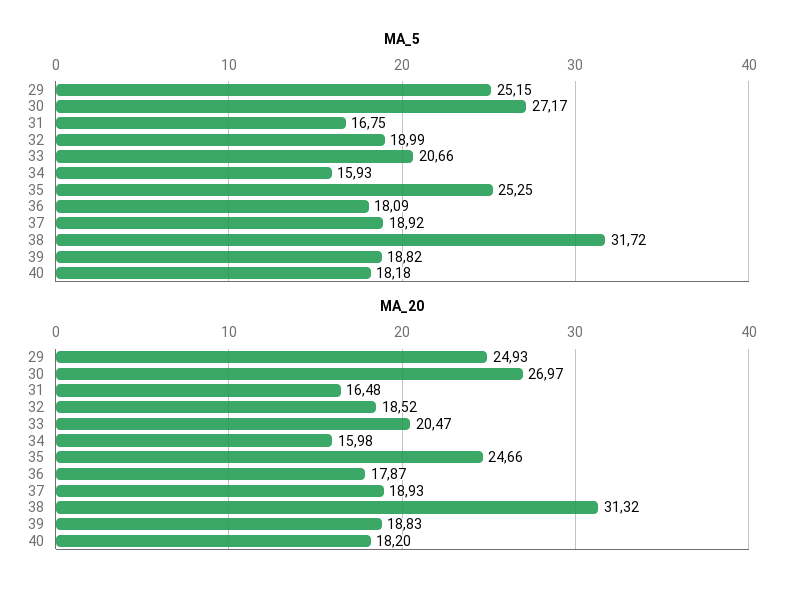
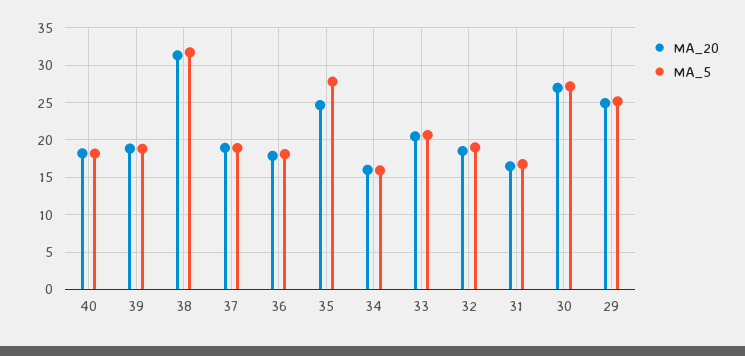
MA_5, 35: 25.25 -> 28

